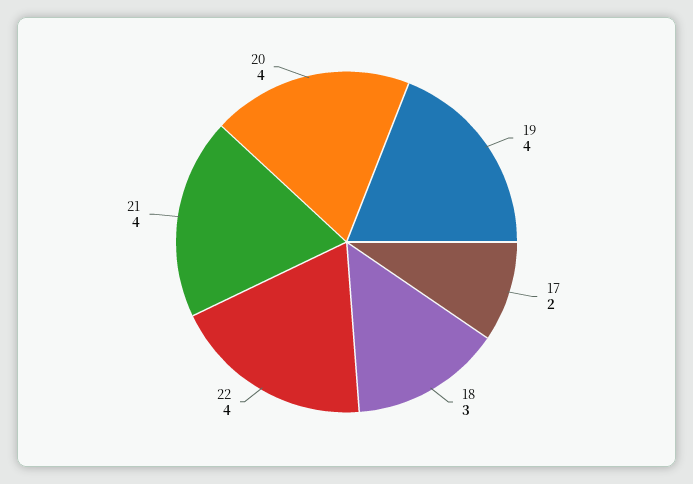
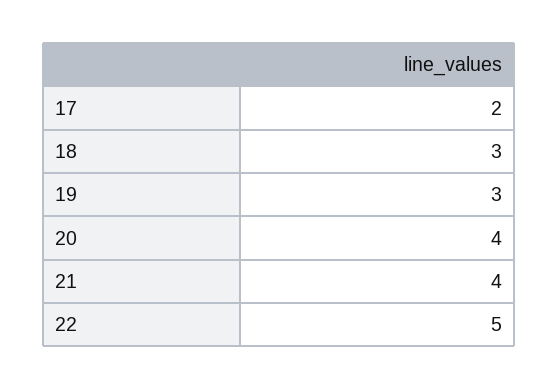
19: 4 -> 3
22: 4 -> 5

